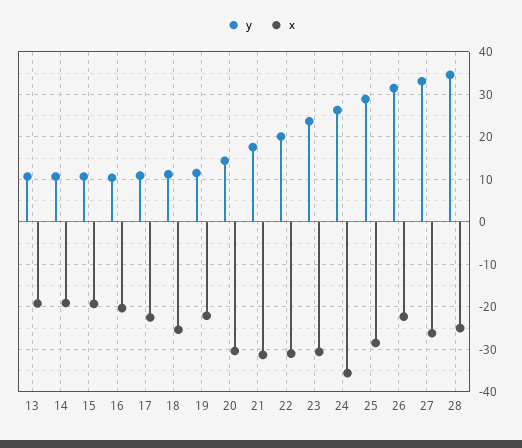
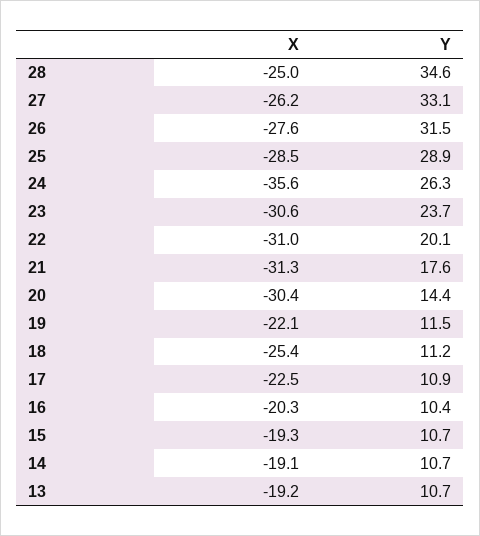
x, 26: -22 -> -27.6

